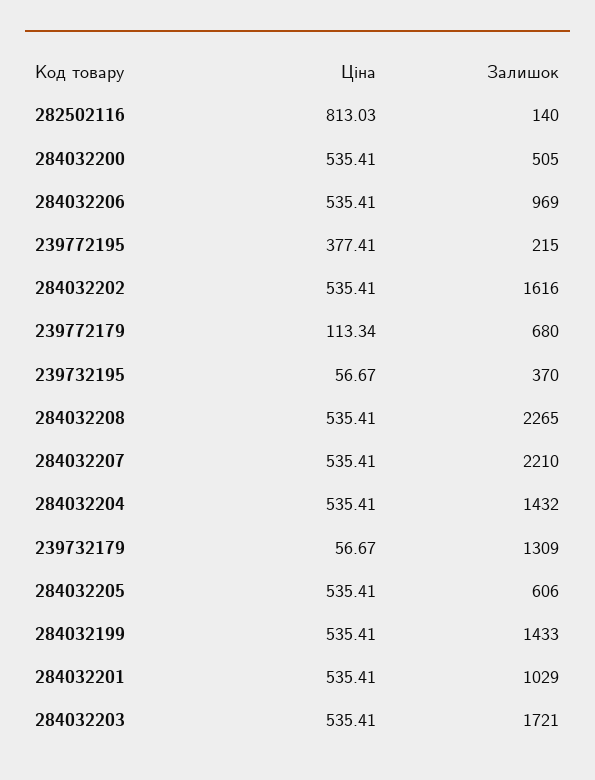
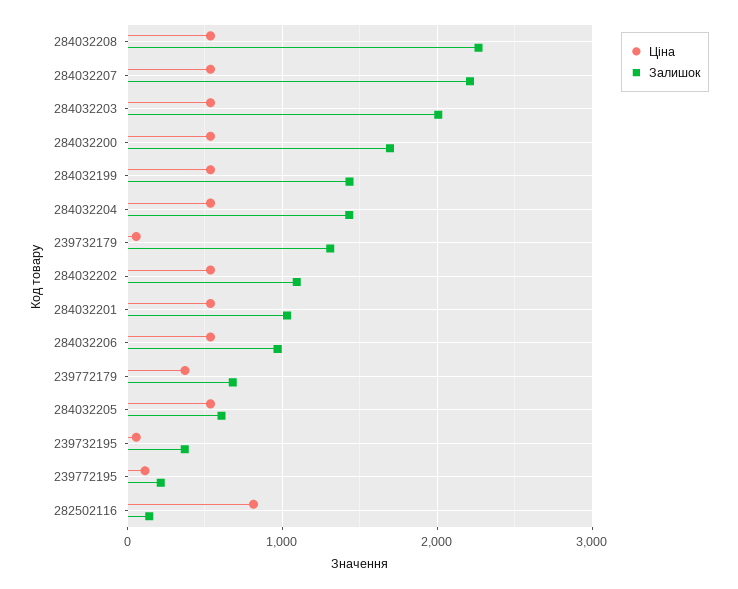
Залишок, 284032200: 505 -> 1700
Ціна, 239772195: 377.41 -> 100
Залишок, 284032202: 1616 -> 1100
Ціна, 239772179: 113.34 -> 400
Залишок, 284032203: 1721 -> 2000

